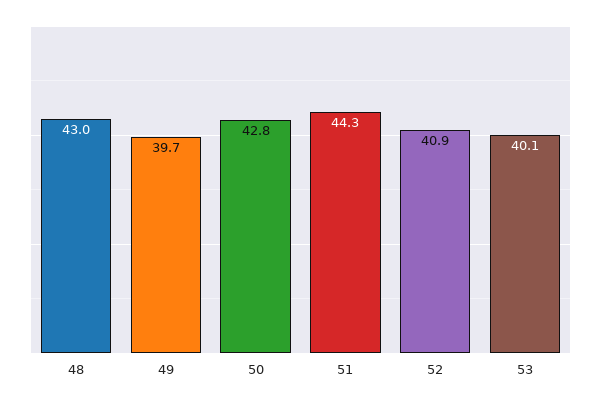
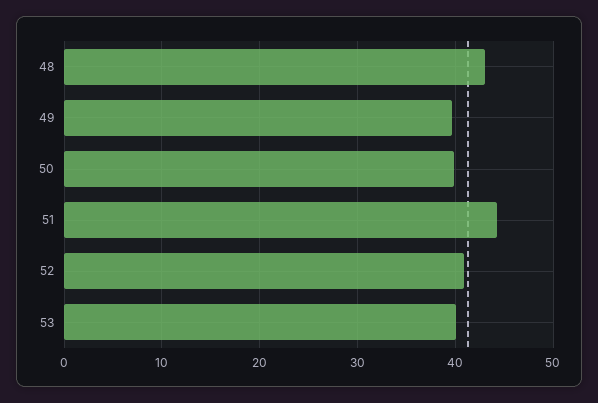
50: 42.8 -> 40

